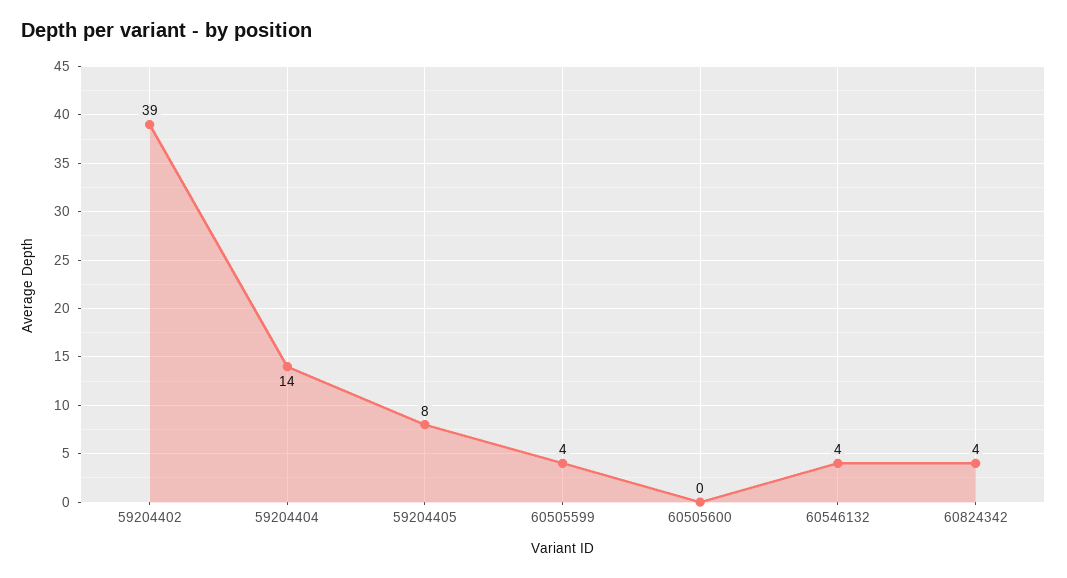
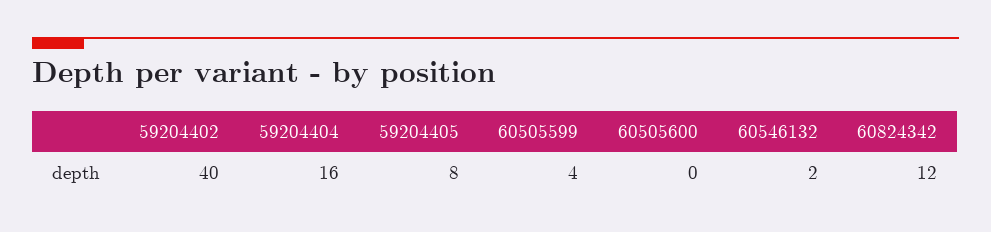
59204402: 39 -> 40
59204404: 14 -> 16
60546132: 4 -> 2
60824342: 4 -> 12

